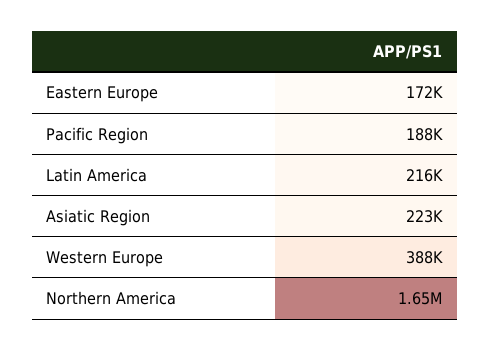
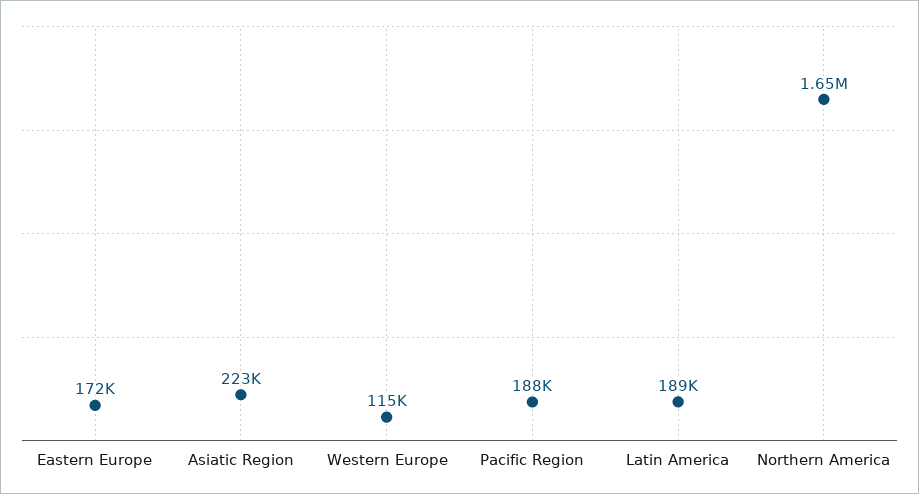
Latin America: 216000 -> 189000
Western Europe: 388000 -> 115000

